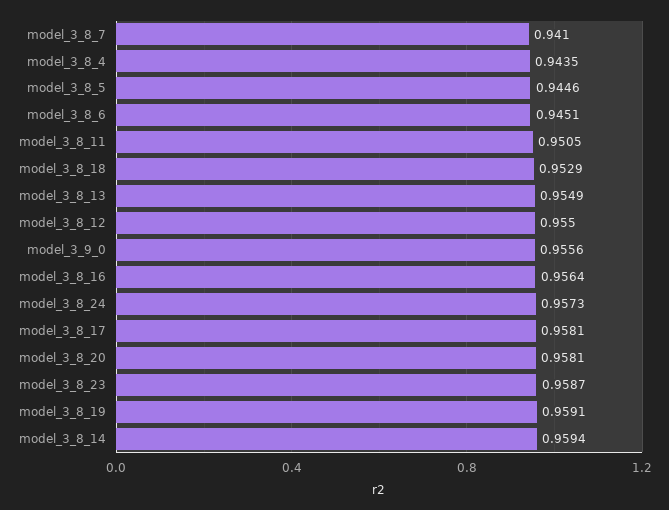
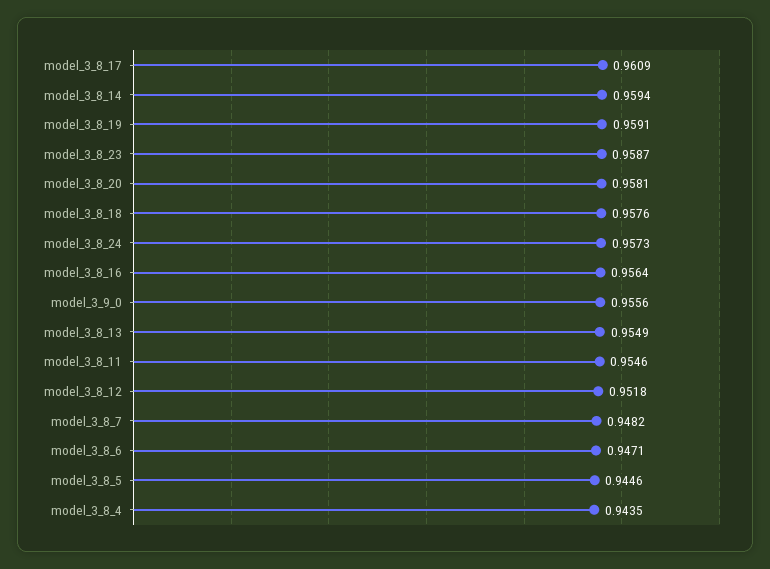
model_3_8_7: 0.941 -> 0.9482
model_3_8_6: 0.9451 -> 0.9471
model_3_8_11: 0.9505 -> 0.9546
model_3_8_18: 0.9529 -> 0.9576
model_3_8_12: 0.955 -> 0.9518
model_3_8_17: 0.9581 -> 0.9609

